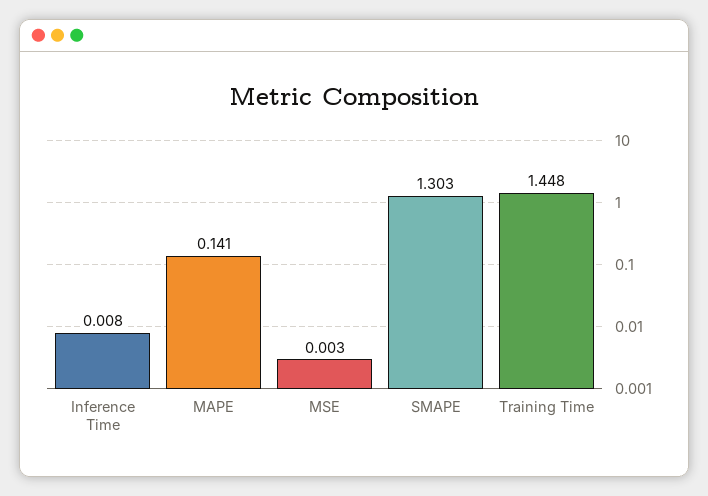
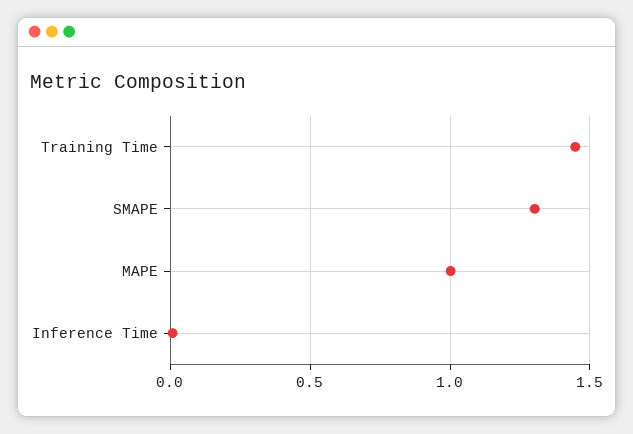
MAPE: 0.141 -> 1
MSE: 0.003 -> none

